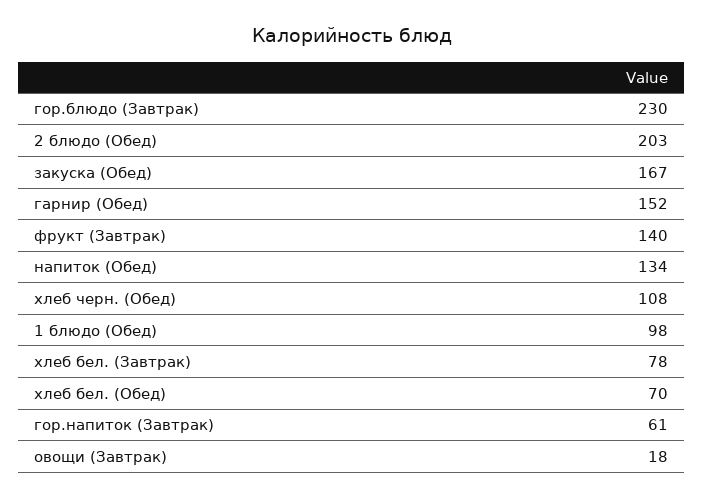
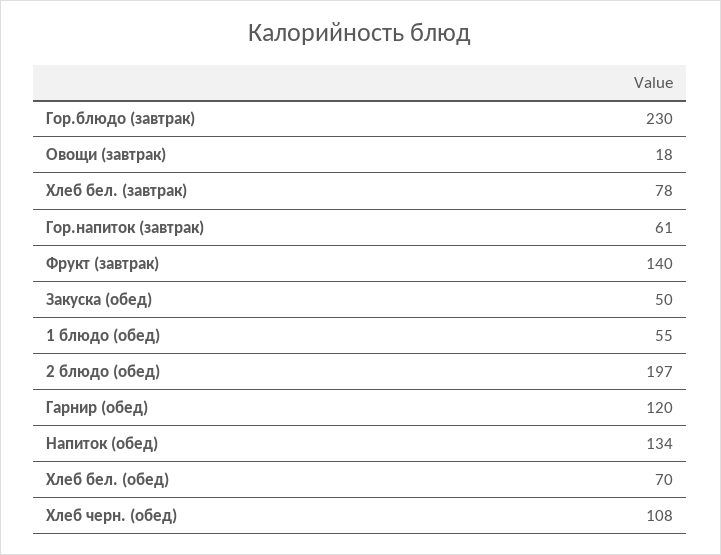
2 блюдо (Обед): 203 -> 197
закуска (Обед): 167 -> 50
гарнир (Обед): 152 -> 120
1 блюдо (Обед): 98 -> 55

